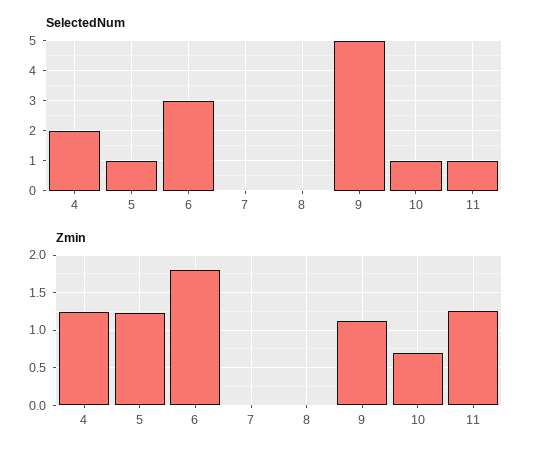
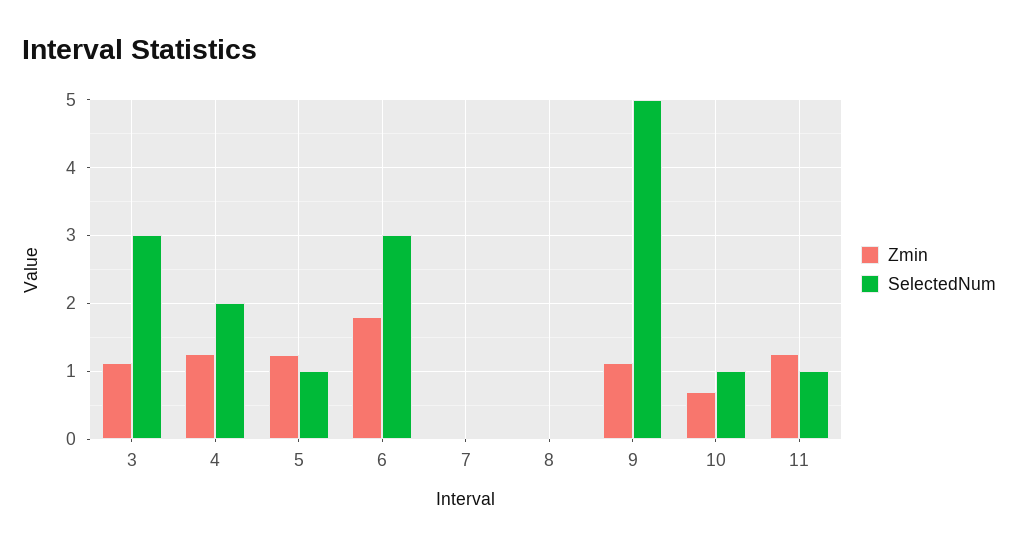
Zmin, 3: none -> 1.1
SelectedNum, 3: none -> 3

